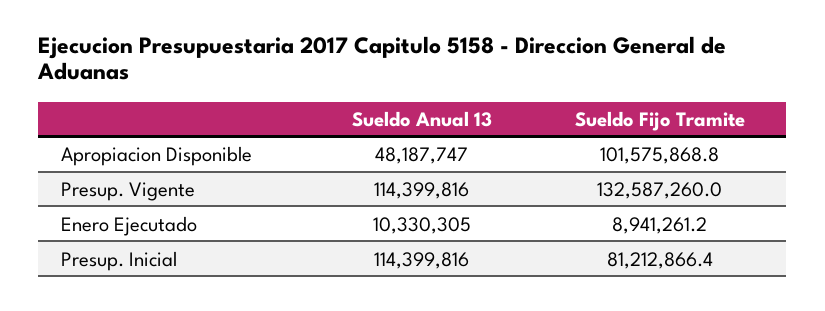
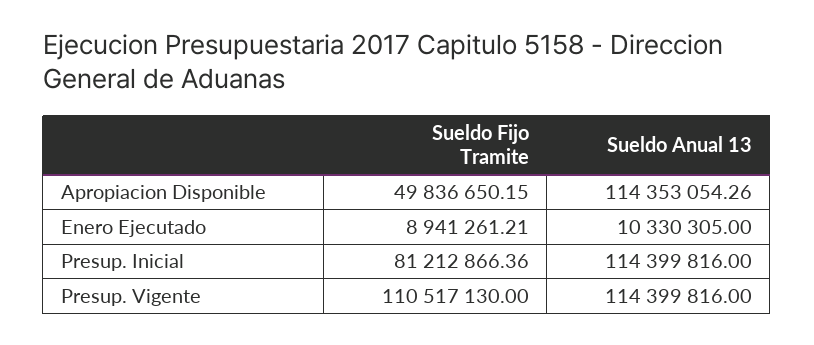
Sueldo Anual 13, Apropiacion Disponible: 48187747 -> 114353054.26
Sueldo Fijo Tramite, Apropiacion Disponible: 101575868.8 -> 49836650.15
Sueldo Fijo Tramite, Presup. Vigente: 132587260 -> 110517130

